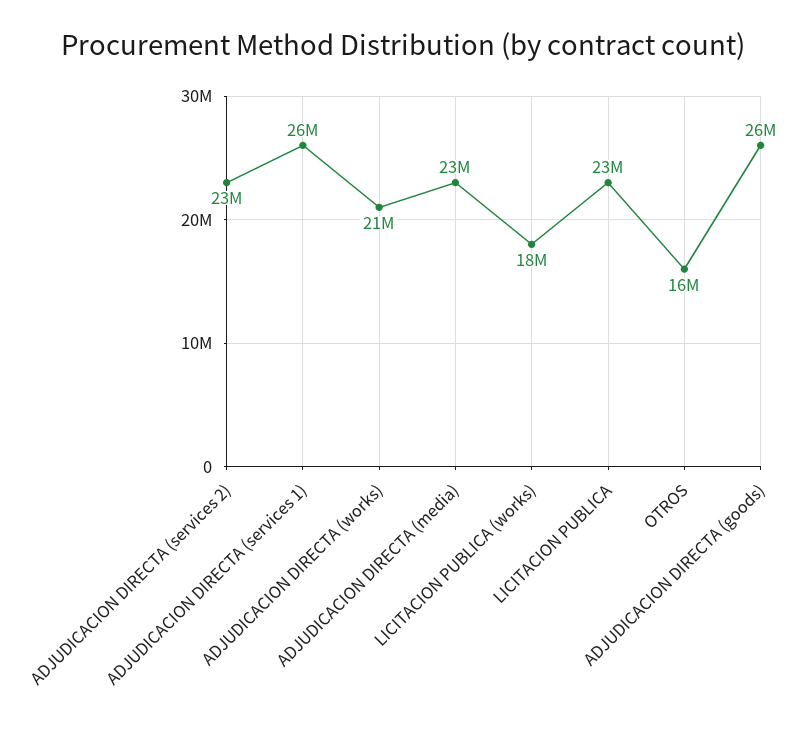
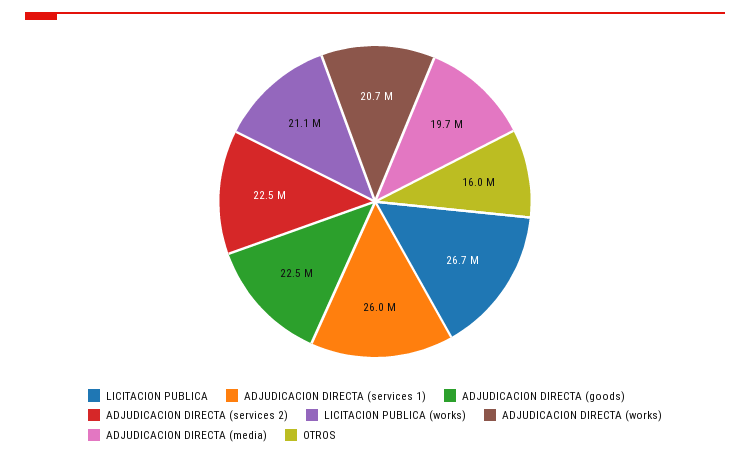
ADJUDICACION DIRECTA (media): 23000000 -> 19700000
LICITACION PUBLICA (works): 18000000 -> 21100000
LICITACION PUBLICA: 23000000 -> 26700000
ADJUDICACION DIRECTA (goods): 26000000 -> 22500000

